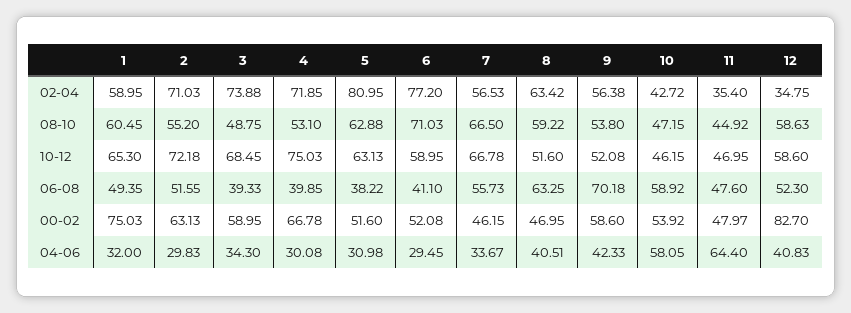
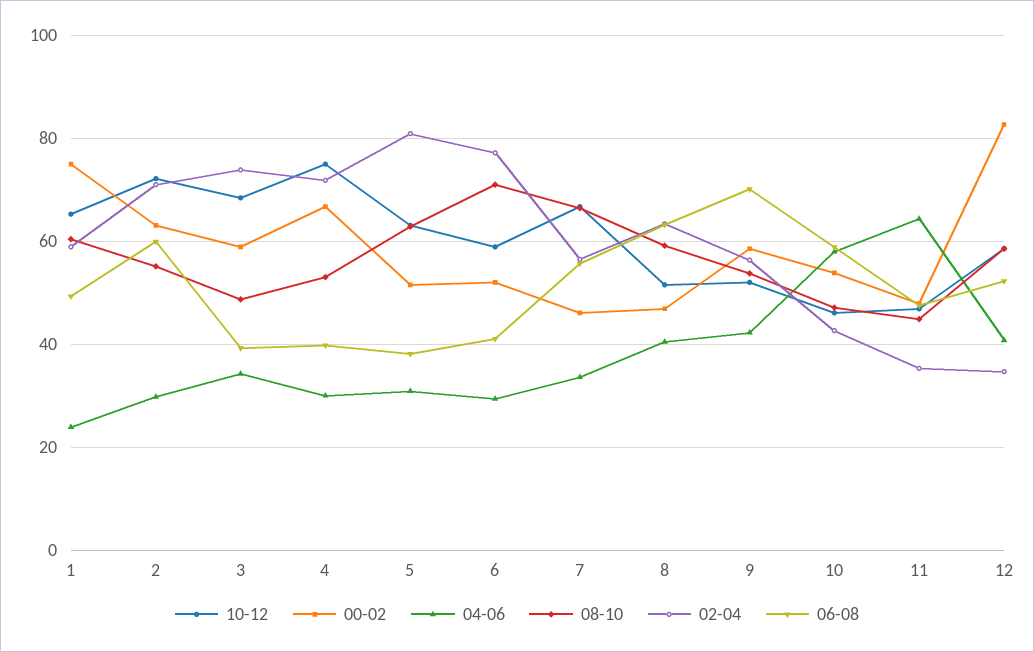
06-08, 2: 51.55 -> 60
04-06, 1: 32 -> 24

